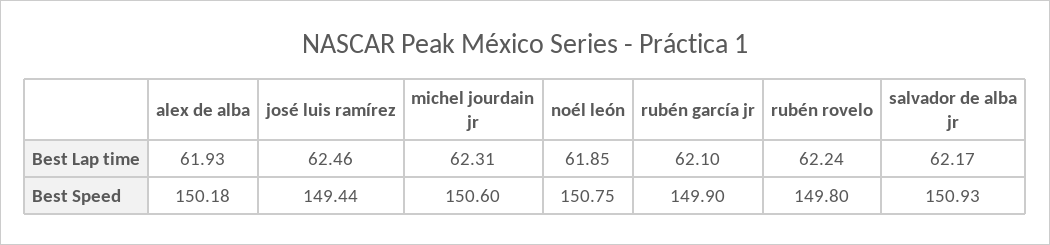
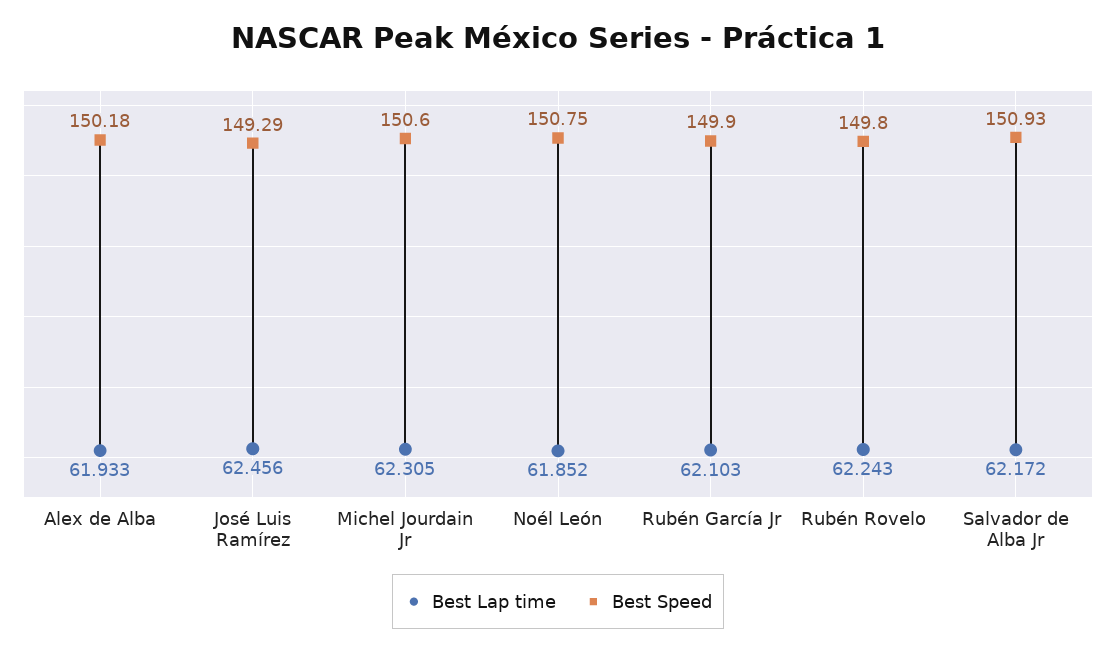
Best Speed, josé luis ramírez: 149.44 -> 149.29

